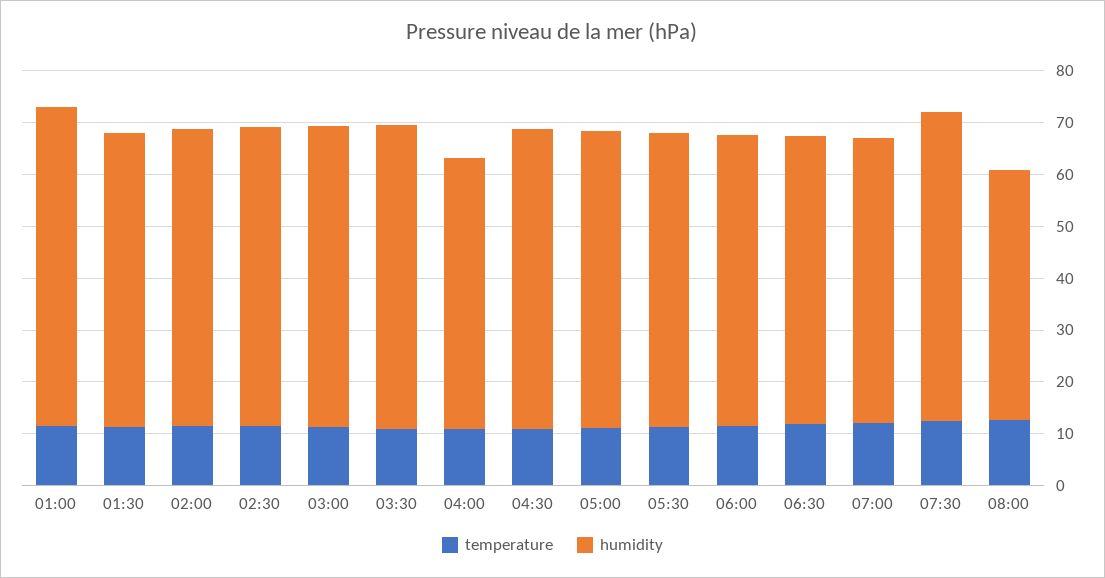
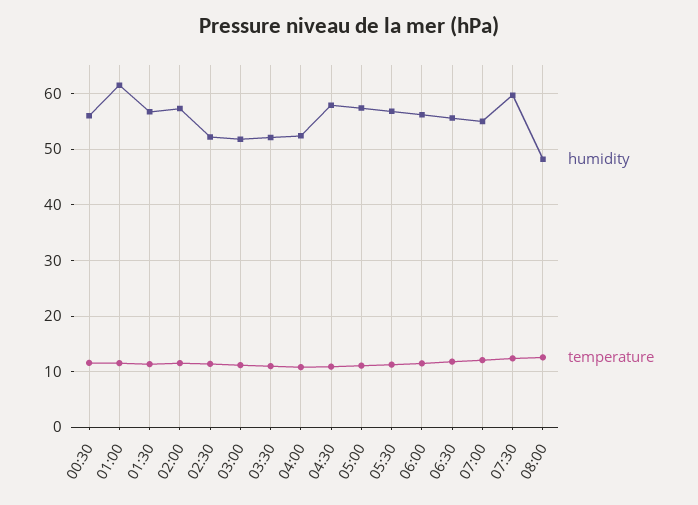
humidity, 02:30: 58 -> 52
humidity, 03:00: 58 -> 52
humidity, 03:30: 58 -> 52
humidity, 00:30: none -> 56
temperature, 00:30: none -> 12

